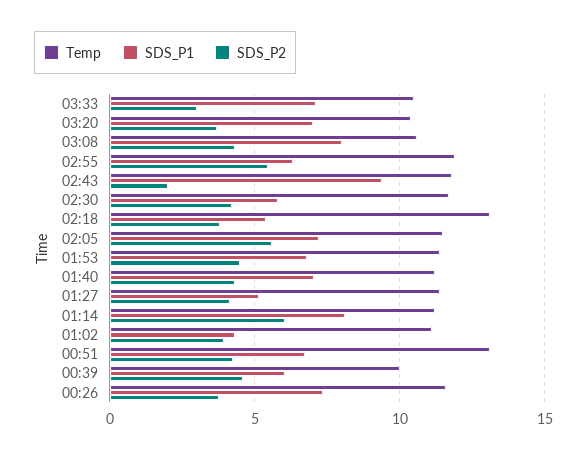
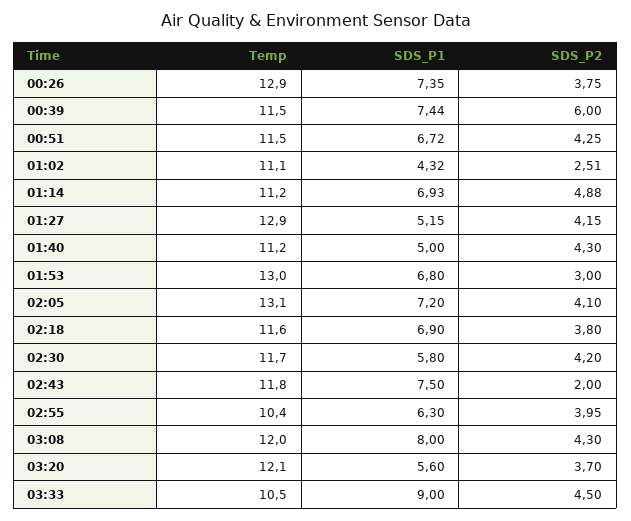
SDS_P1, 03:33: 7 -> 9
SDS_P2, 03:33: 3 -> 4.5
Temp, 03:20: 10.5 -> 12.1
SDS_P1, 03:20: 7 -> 5.6
Temp, 03:08: 10.5 -> 12
Temp, 02:55: 12 -> 10.4
SDS_P2, 02:55: 5.5 -> 3.95
SDS_P1, 02:43: 9.5 -> 7.5
Temp, 02:18: 13 -> 11.6
SDS_P1, 02:18: 5.5 -> 6.9
Temp, 02:05: 11.5 -> 13.1
SDS_P2, 02:05: 5.5 -> 4.1
Temp, 01:53: 11.5 -> 13
SDS_P2, 01:53: 4.5 -> 3
SDS_P1, 01:40: 7 -> 5
Temp, 01:27: 11.5 -> 12.9
SDS_P1, 01:14: 8 -> 6.93
SDS_P2, 01:14: 6 -> 4.88
SDS_P2, 01:02: 4 -> 2.51
Temp, 00:51: 13 -> 11.5
Temp, 00:39: 10 -> 11.5
SDS_P1, 00:39: 6 -> 7.44
SDS_P2, 00:39: 4.5 -> 6
Temp, 00:26: 11.5 -> 12.9

